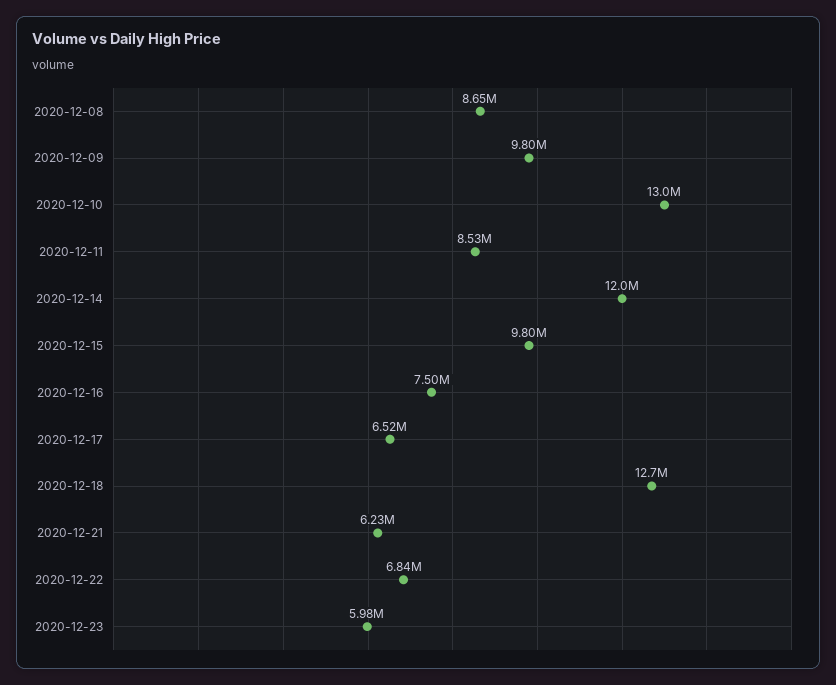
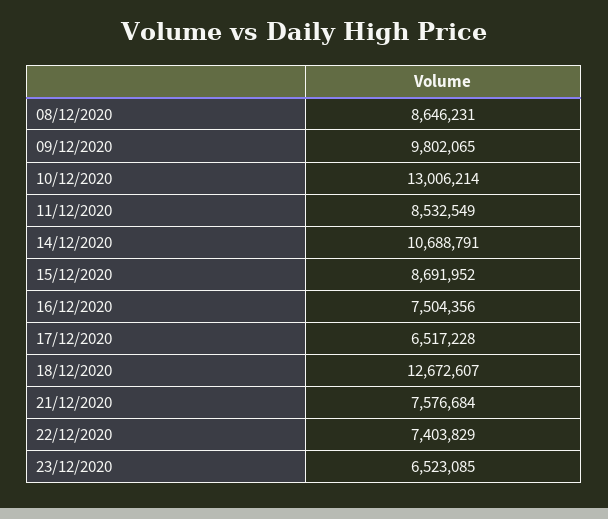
2020-12-14: 12000000 -> 10688791
2020-12-15: 9800000 -> 8691952
2020-12-21: 6230000 -> 7576684
2020-12-22: 6840000 -> 7403829
2020-12-23: 5980000 -> 6523085

